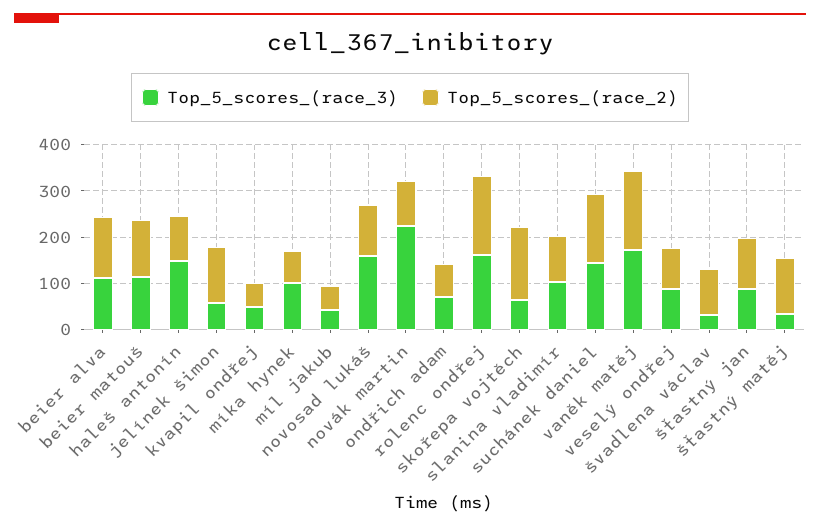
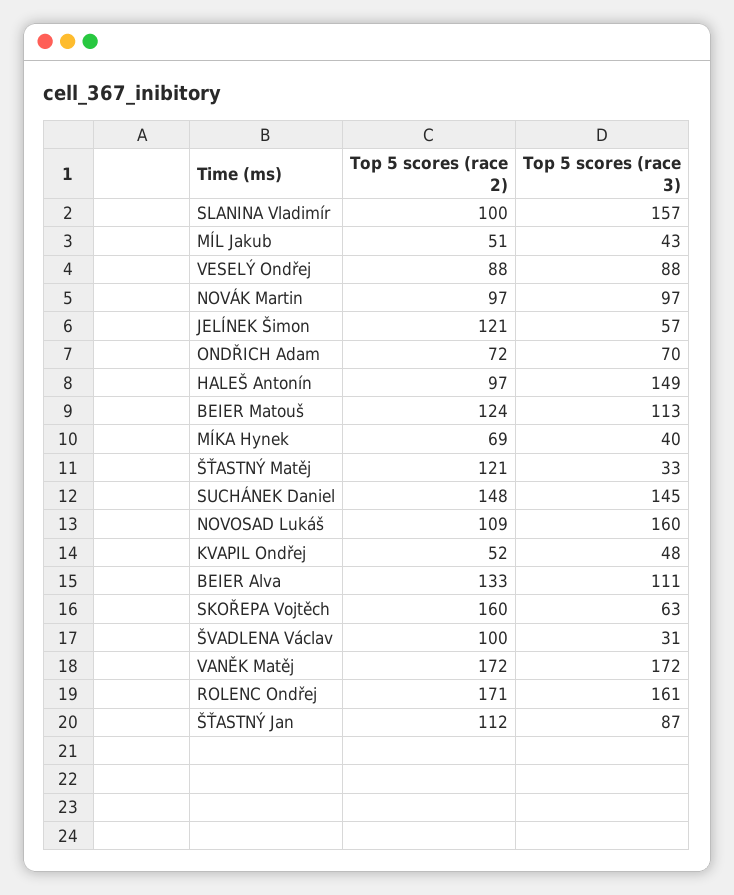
Top_5_scores_(race_3), míka hynek: 100 -> 40
Top_5_scores_(race_3), novák martin: 220 -> 97
Top_5_scores_(race_3), slanina vladimír: 100 -> 157

